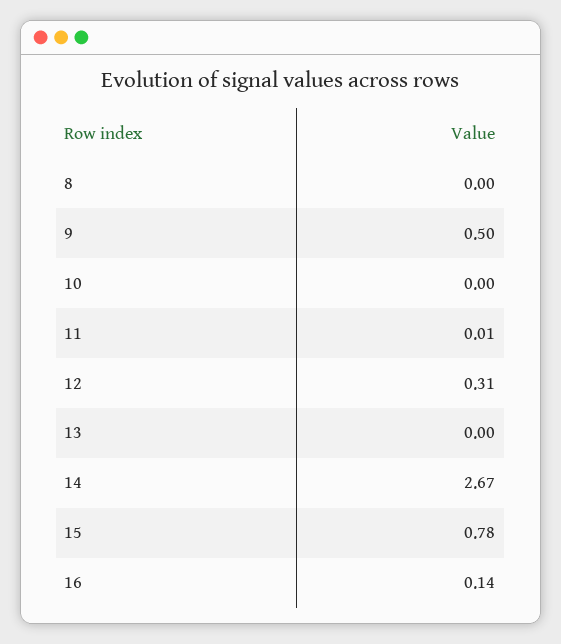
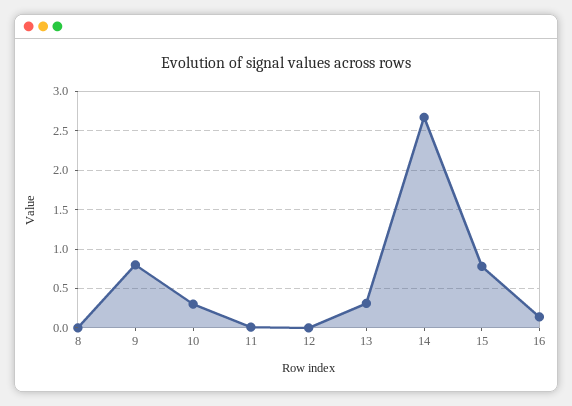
9: 0.5 -> 0.8
10: 0 -> 0.3
12: 0.31 -> 0
13: 0 -> 0.3

